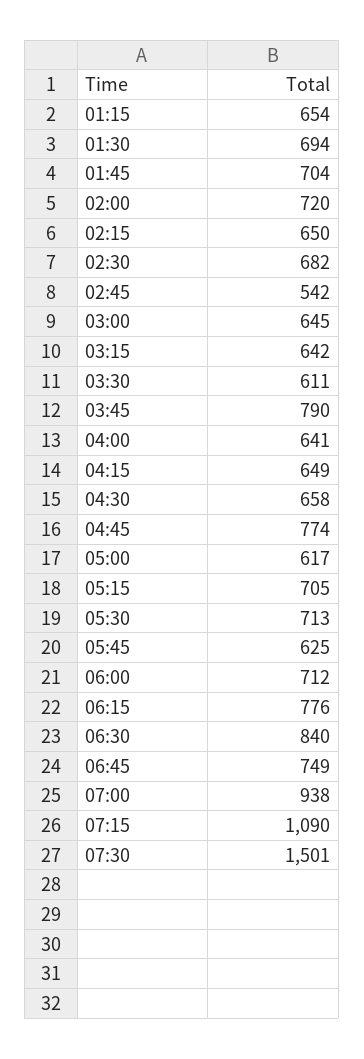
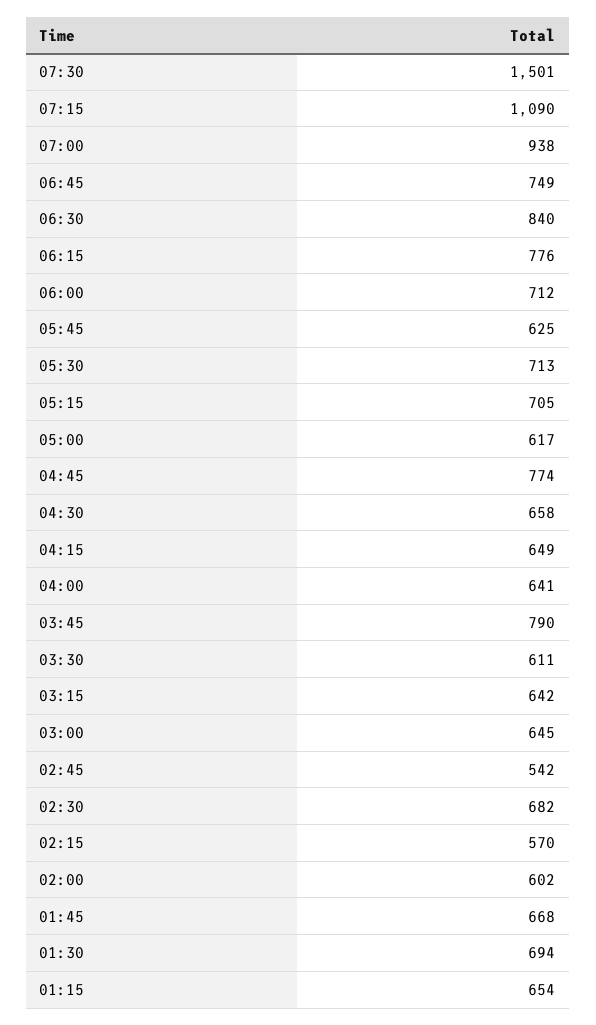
01:45: 704 -> 668
02:00: 720 -> 602
02:15: 650 -> 570

